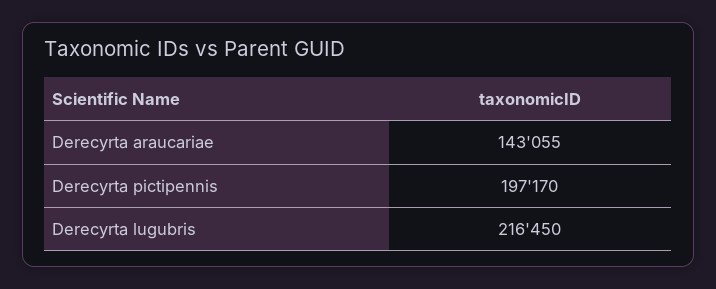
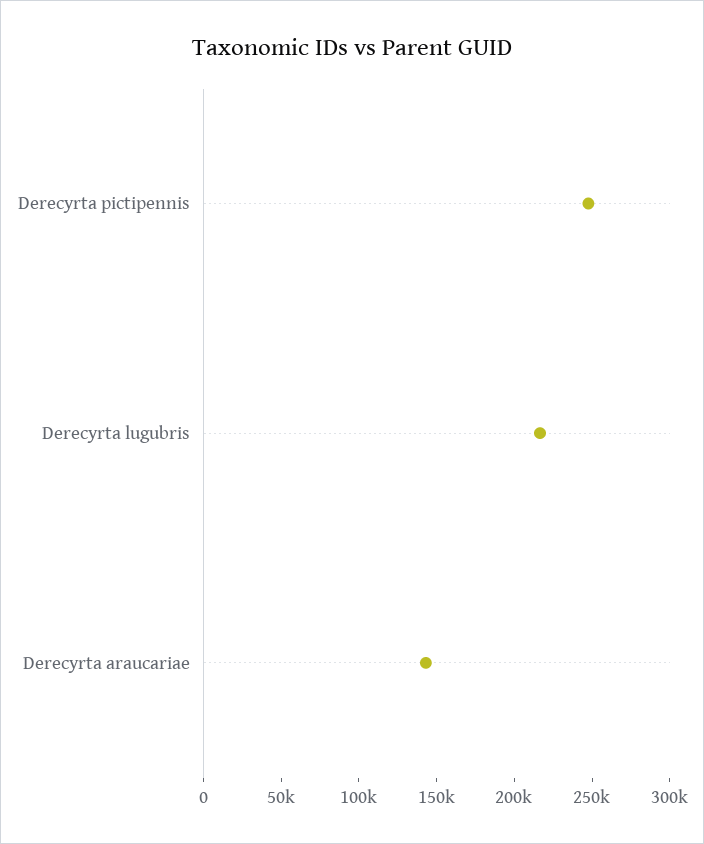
Derecyrta pictipennis: 197170 -> 250000

